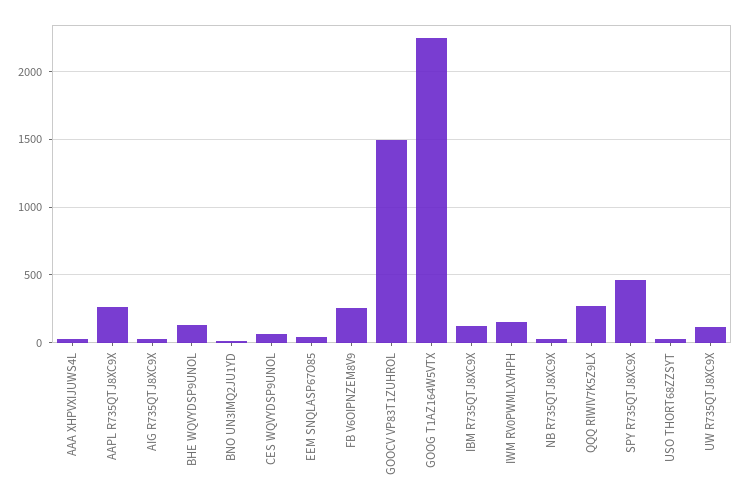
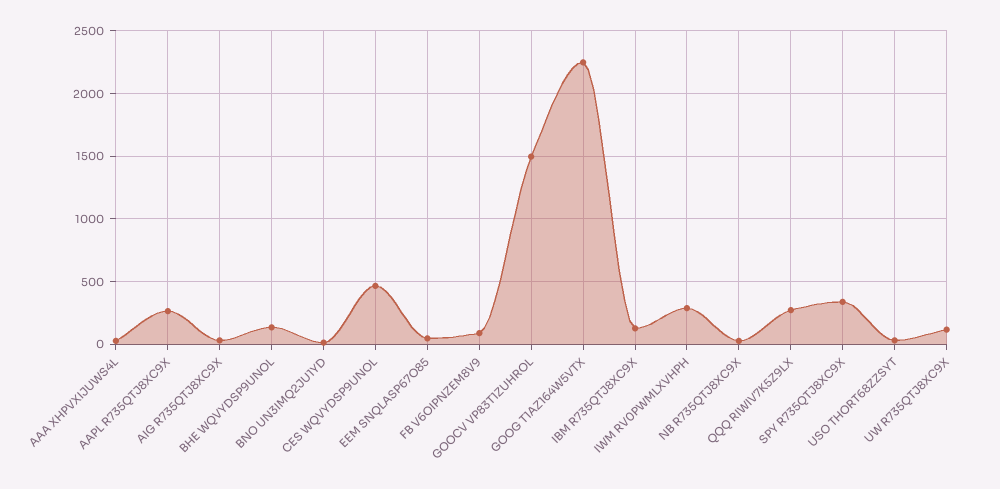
CES WQVYDSP9UNOL: 50 -> 450
FB V6OIPNZEM8V9: 250 -> 100
IWM RV0PWMLXVHPH: 150 -> 300
SPY R735QTJ8XC9X: 450 -> 350

